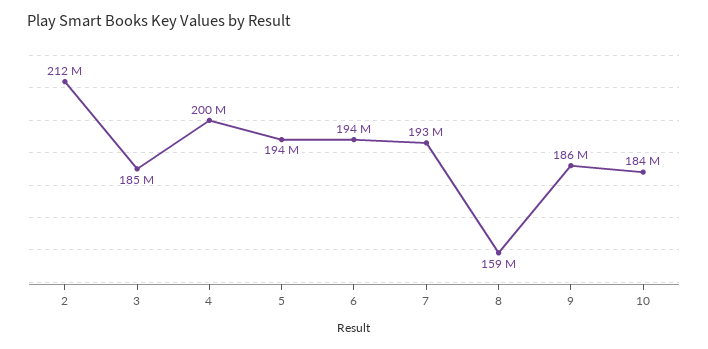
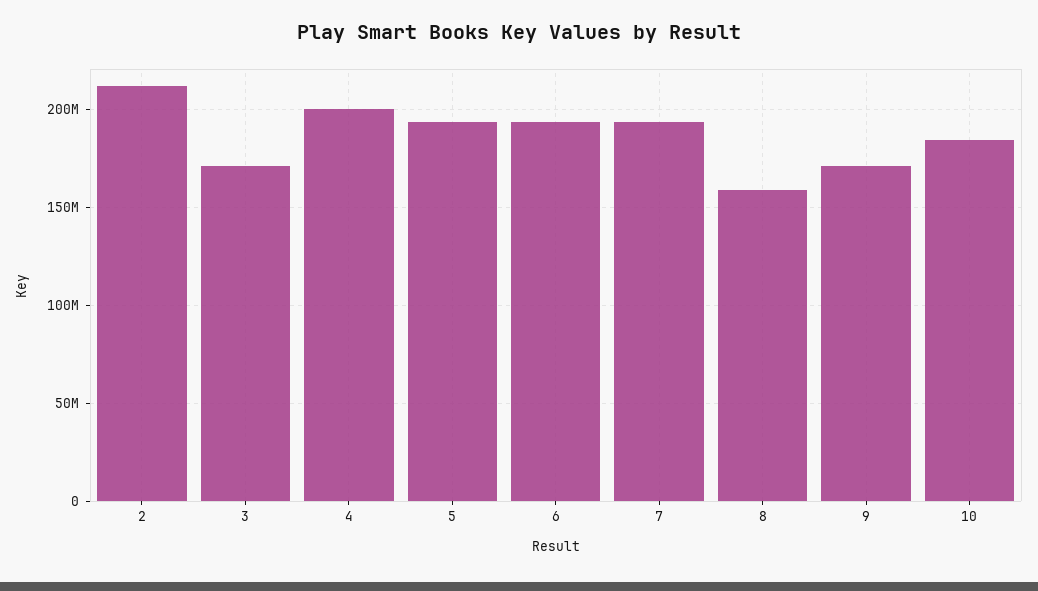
3: 185000000 -> 170000000
9: 186000000 -> 170000000

